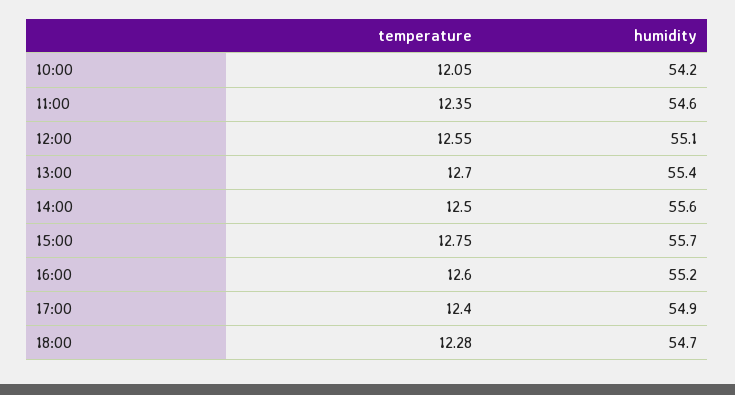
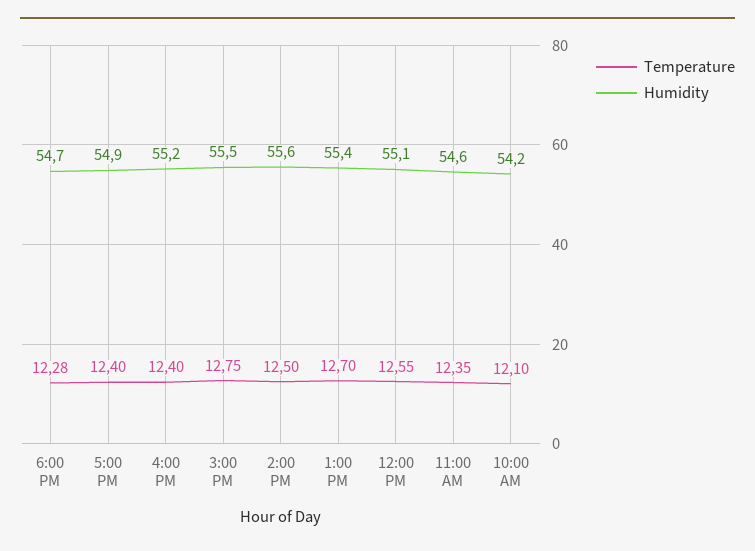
temperature, 10:00: 12.05 -> 12.1
humidity, 15:00: 55.7 -> 55.5
temperature, 16:00: 12.6 -> 12.4

